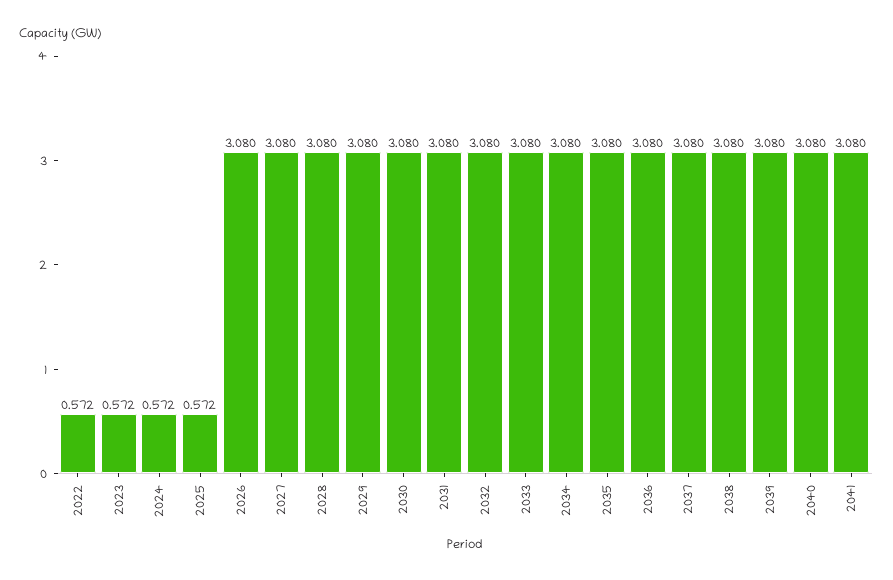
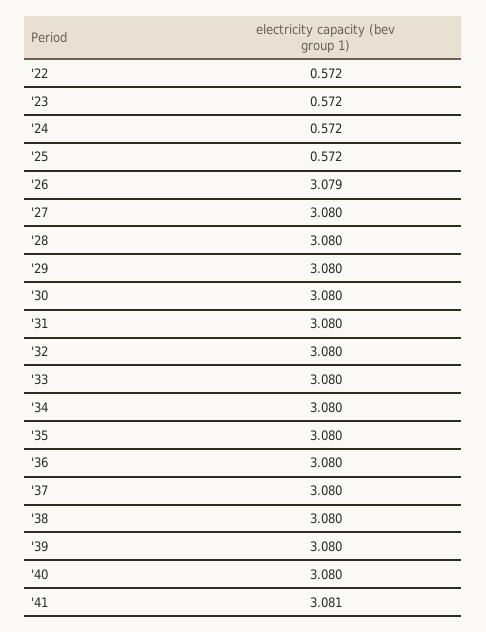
2026: 3.08 -> 3.079
2041: 3.08 -> 3.081

